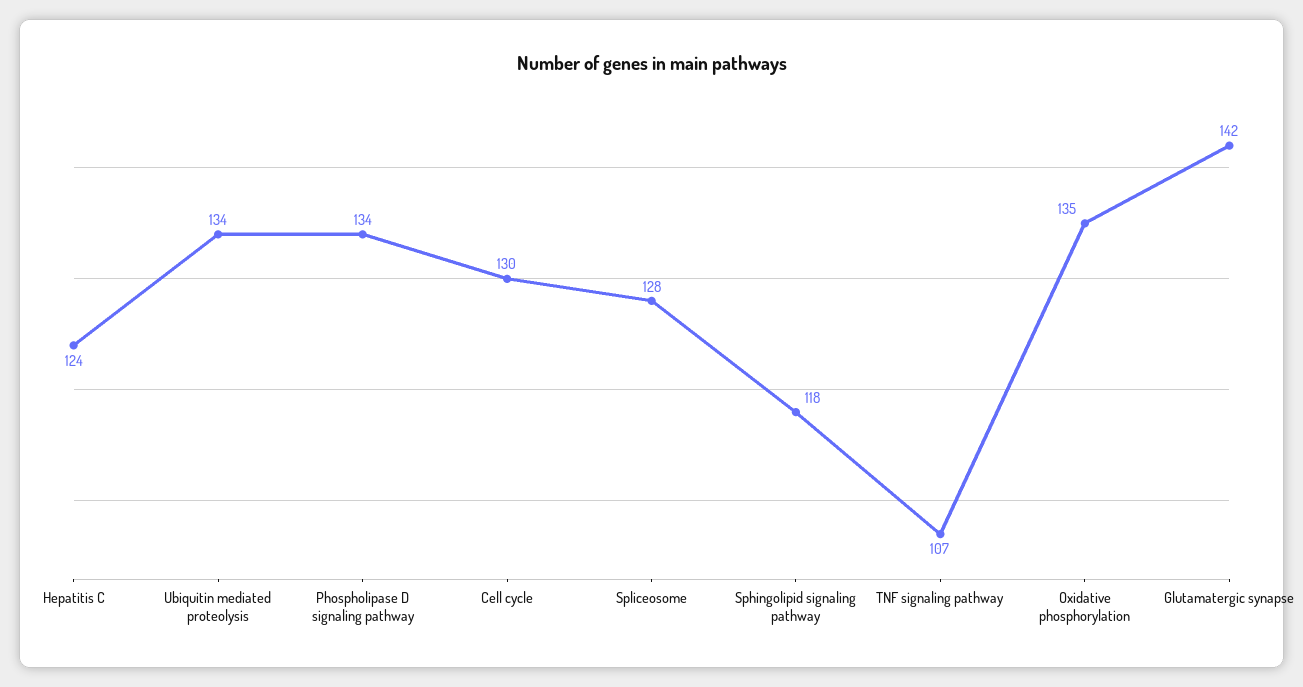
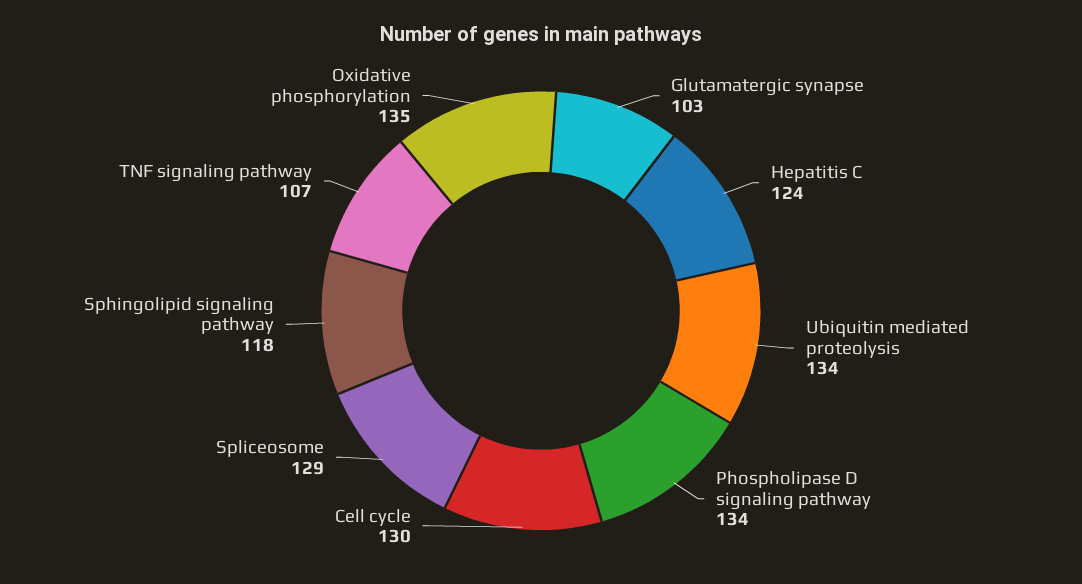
Spliceosome: 128 -> 129
Glutamatergic synapse: 142 -> 103

